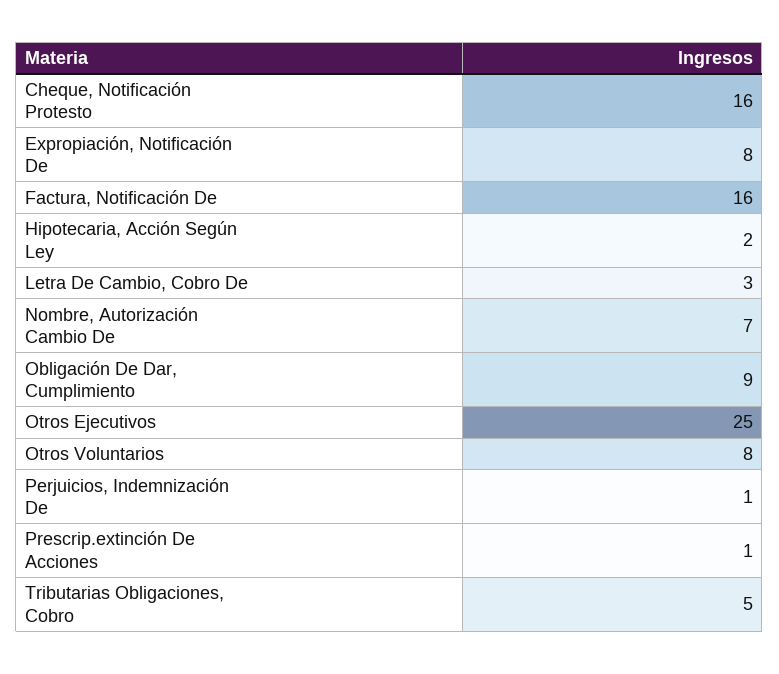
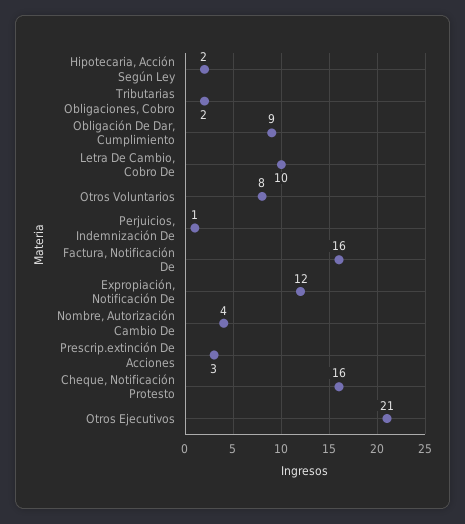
Expropiación, Notificación De: 8 -> 12
Letra De Cambio, Cobro De: 3 -> 10
Nombre, Autorización Cambio De: 7 -> 4
Otros Ejecutivos: 25 -> 21
Prescrip.extinción De Acciones: 1 -> 3
Tributarias Obligaciones, Cobro: 5 -> 2

